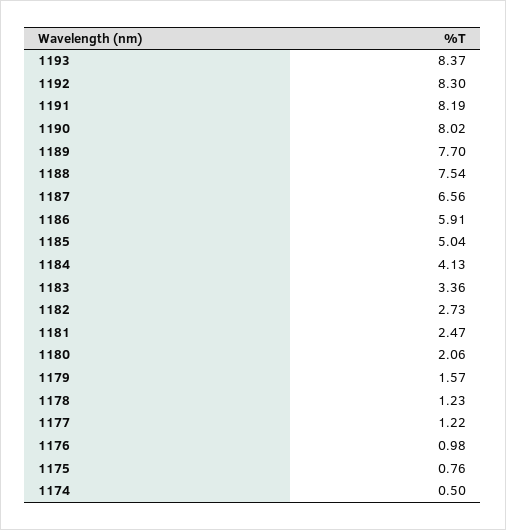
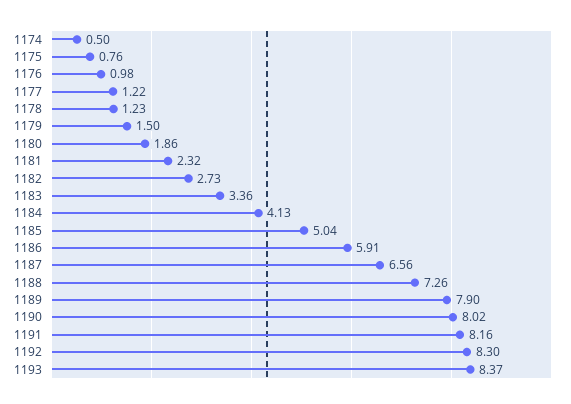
1191: 8.19 -> 8.16
1189: 7.7 -> 7.9
1188: 7.54 -> 7.26
1181: 2.47 -> 2.32
1180: 2.06 -> 1.86
1179: 1.57 -> 1.5

